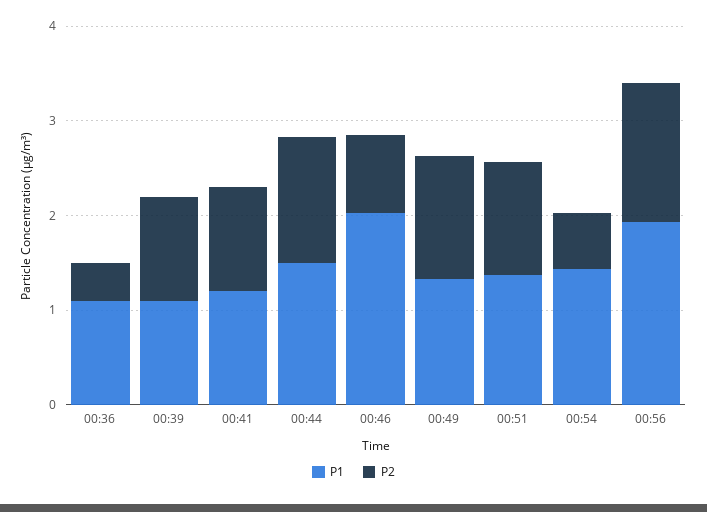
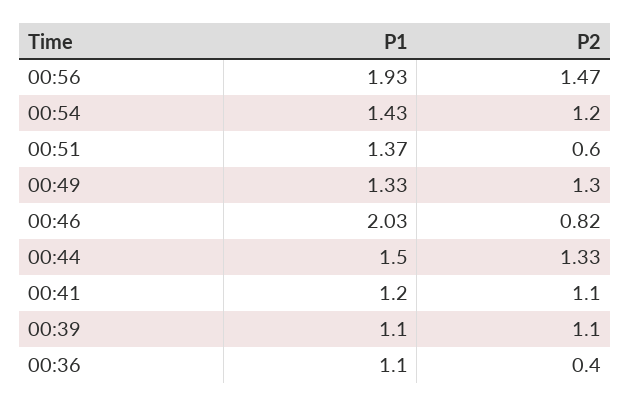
P2, 00:51: 1.2 -> 0.6
P2, 00:54: 0.6 -> 1.2

